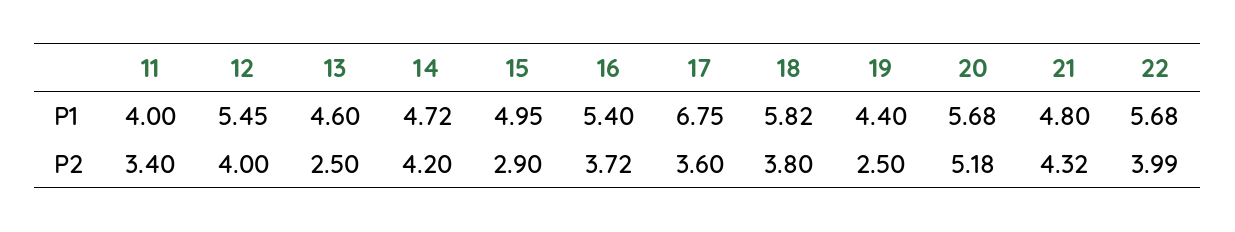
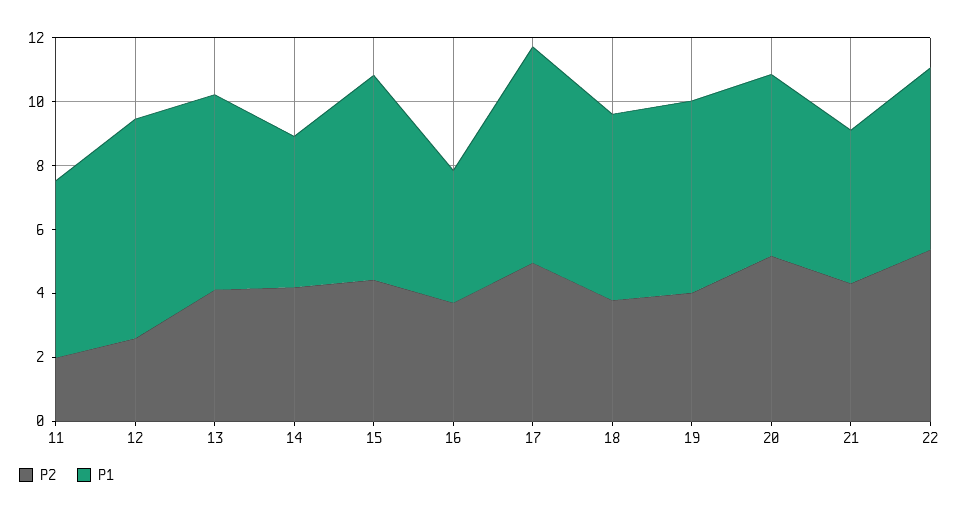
P1, 11: 4 -> 5.5
P1, 12: 5.45 -> 7
P1, 13: 4.6 -> 6
P1, 15: 4.95 -> 6.5
P1, 16: 5.4 -> 4
P1, 19: 4.4 -> 6
P2, 11: 3.4 -> 2
P2, 12: 4 -> 2.5
P2, 13: 2.5 -> 4
P2, 15: 2.9 -> 4.5
P2, 17: 3.6 -> 5
P2, 19: 2.5 -> 4
P2, 22: 3.99 -> 5.5

